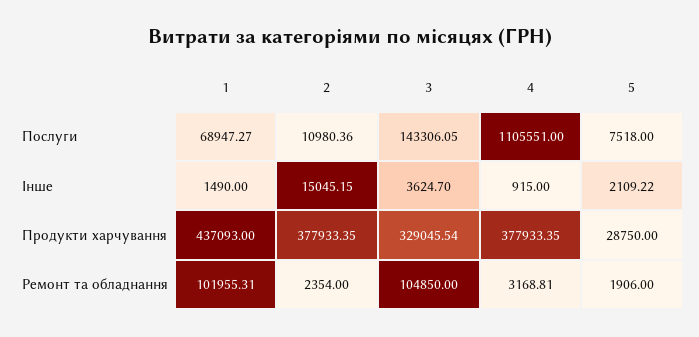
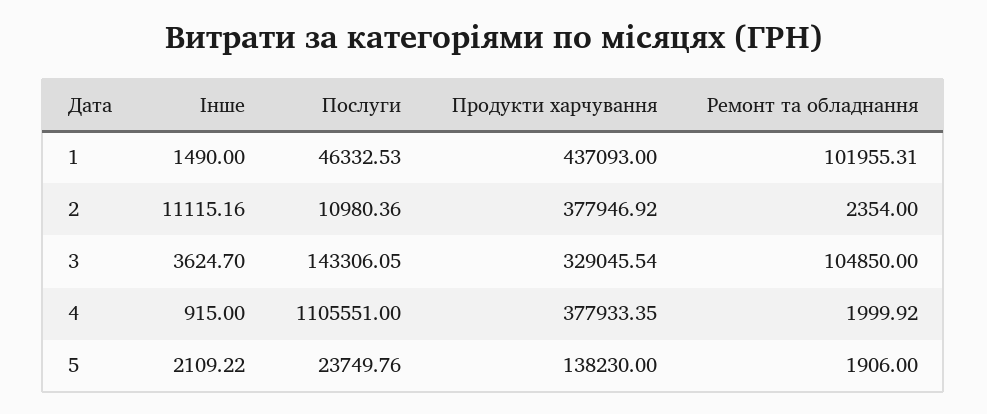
1, Послуги: 68947.27 -> 46332.53
5, Послуги: 7518 -> 23749.76
2, Інше: 15045.15 -> 11115.16
2, Продукти харчування: 377933.35 -> 377946.92
5, Продукти харчування: 28750 -> 138230
4, Ремонт та обладнання: 3168.81 -> 1999.92

